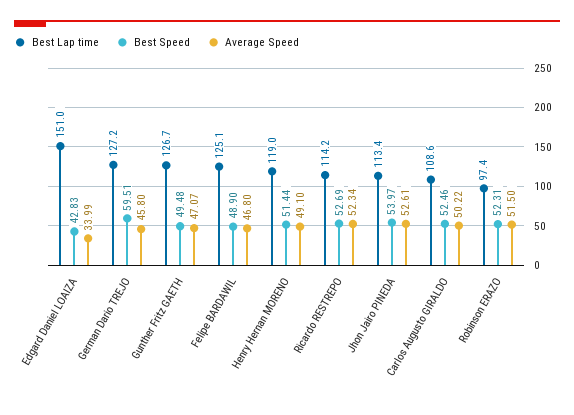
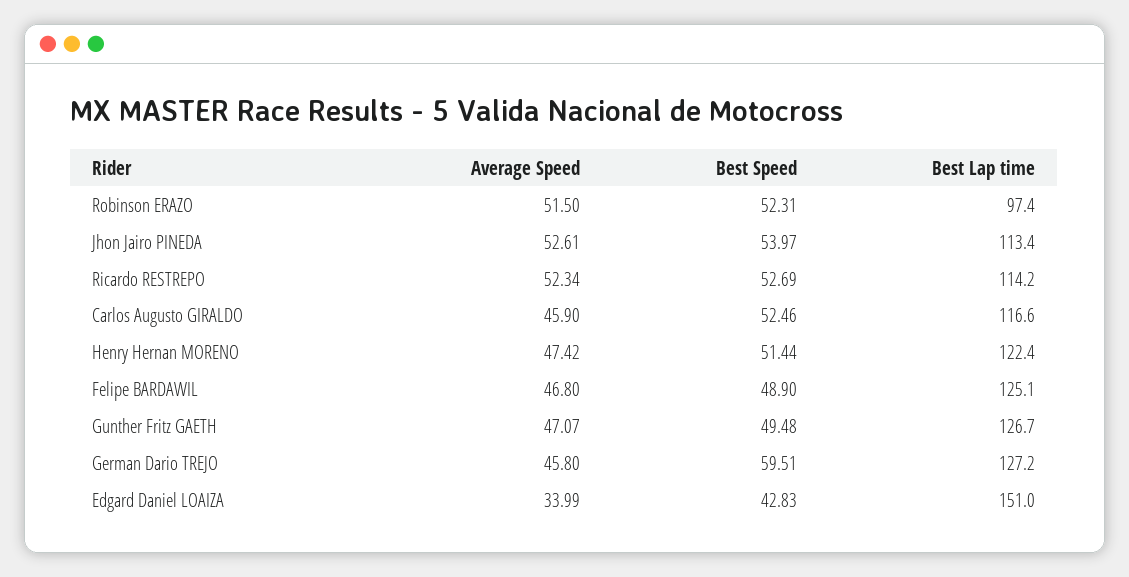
Best Lap time, Henry Hernan MORENO: 119 -> 122.4
Average Speed, Henry Hernan MORENO: 49.1 -> 47.42
Best Lap time, Carlos Augusto GIRALDO: 108.6 -> 116.6
Average Speed, Carlos Augusto GIRALDO: 50.22 -> 45.9

